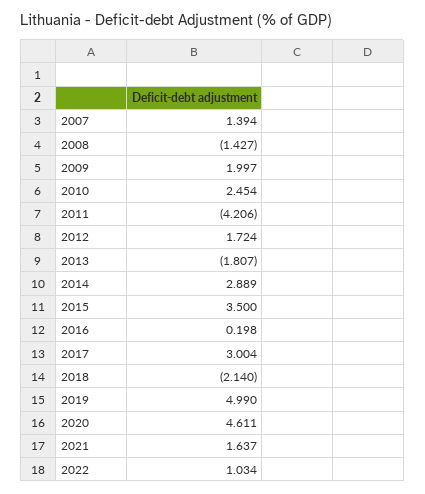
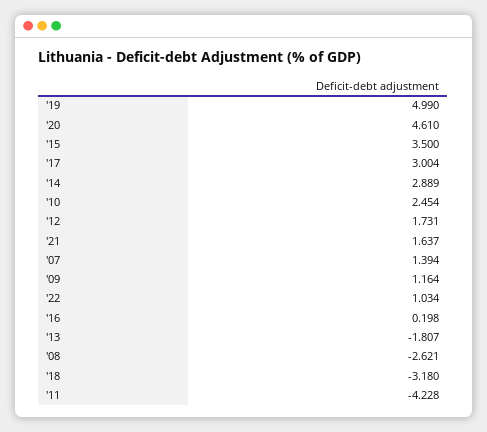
2008: -1.427 -> -2.621
2009: 1.997 -> 1.164
2011: -4.206 -> -4.228
2012: 1.724 -> 1.731
2018: -2.14 -> -3.18
2020: 4.611 -> 4.61

